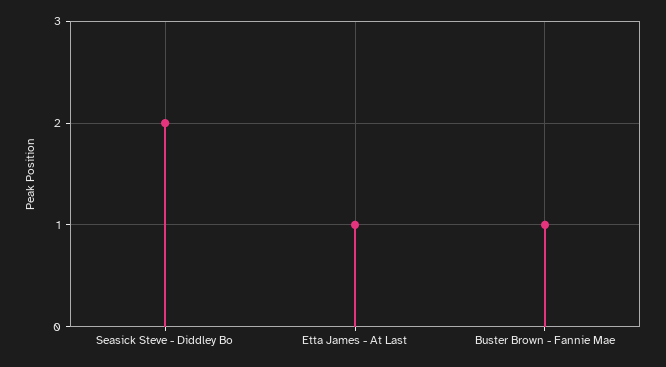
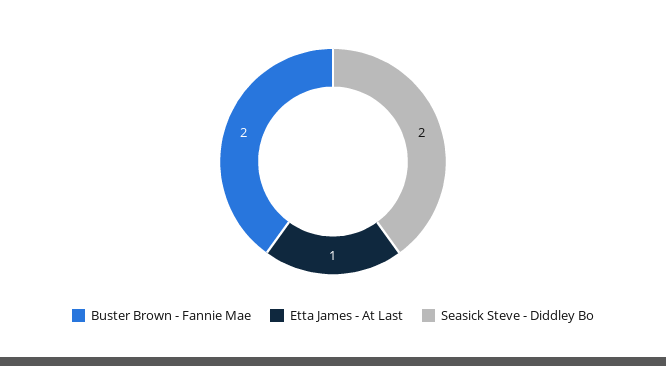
Buster Brown - Fannie Mae: 1 -> 2

